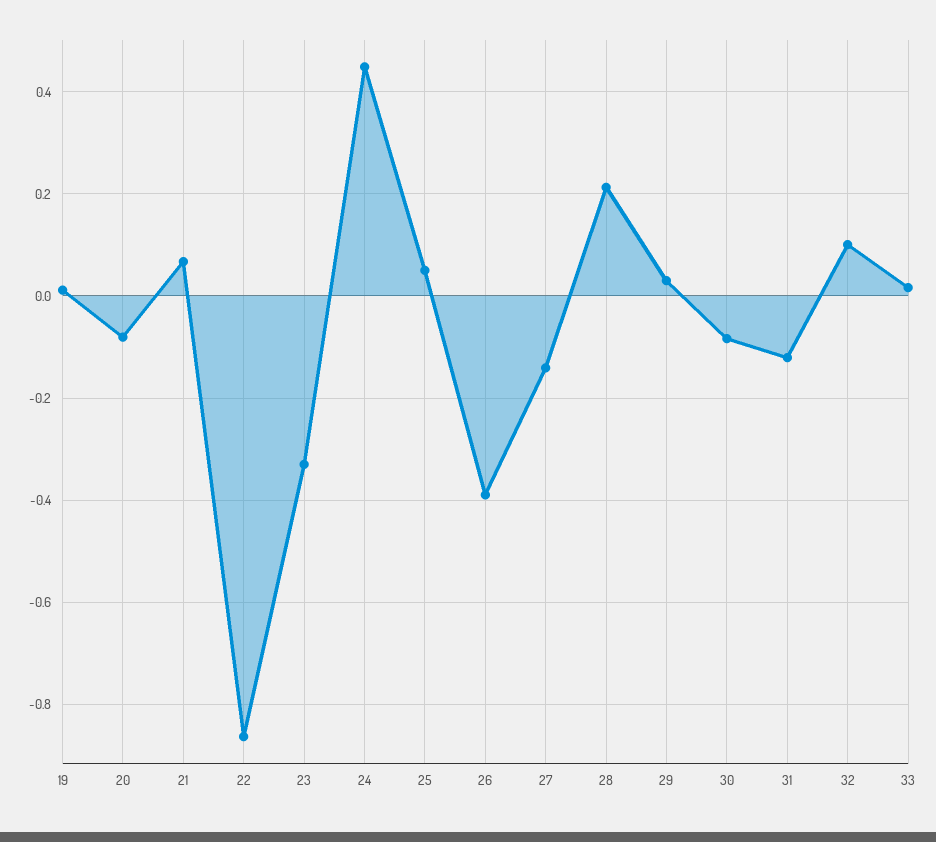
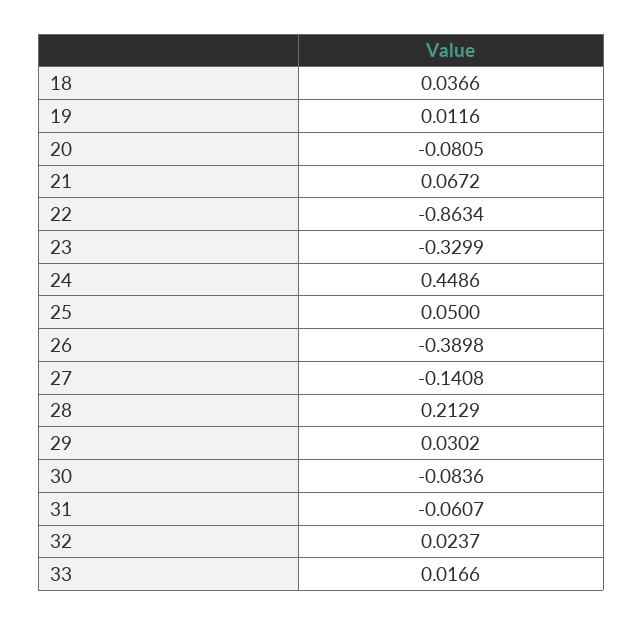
31: -0.12 -> -0.0607
32: 0.1 -> 0.0237
18: none -> 0.0366

